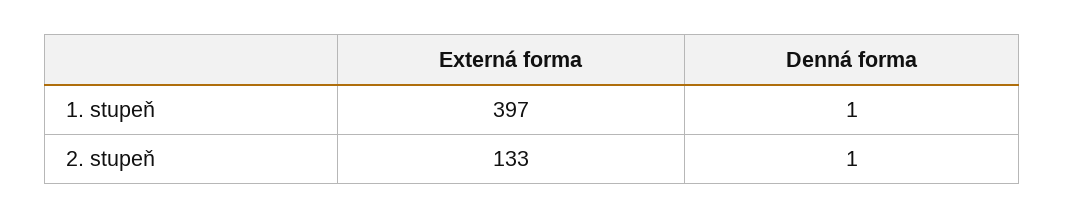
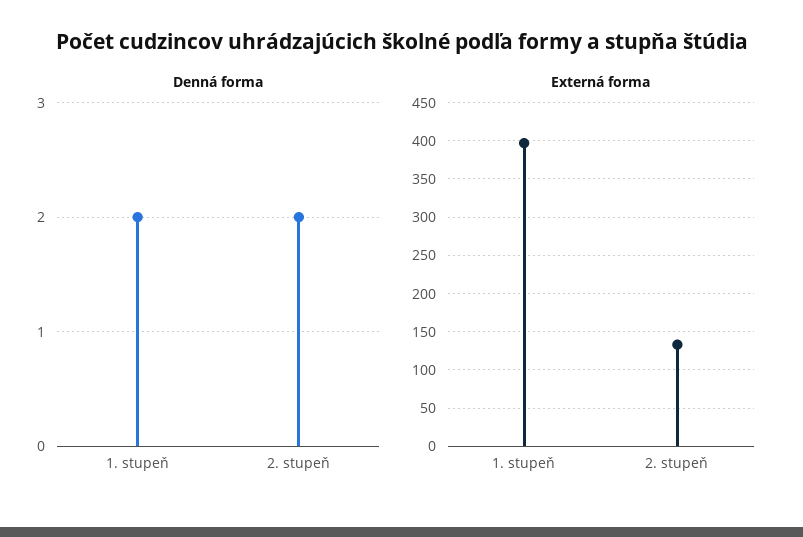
Denná forma, 1. stupeň: 1 -> 2
Denná forma, 2. stupeň: 1 -> 2

